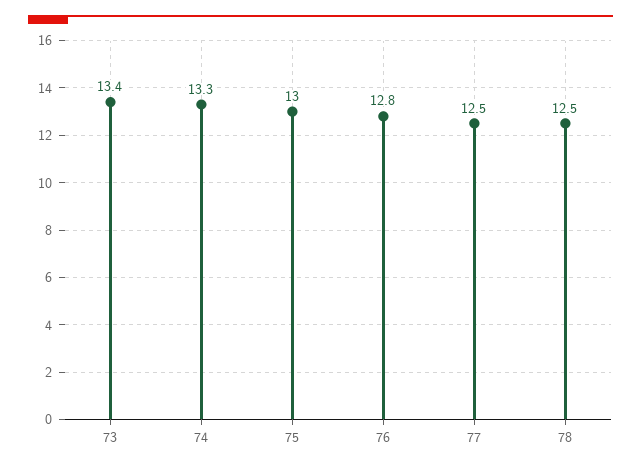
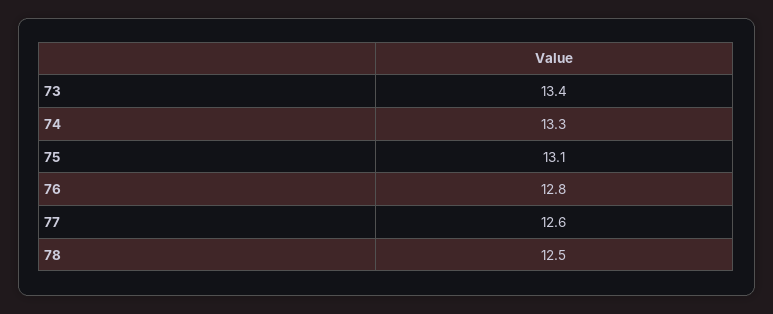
75: 13 -> 13.1
77: 12.5 -> 12.6

